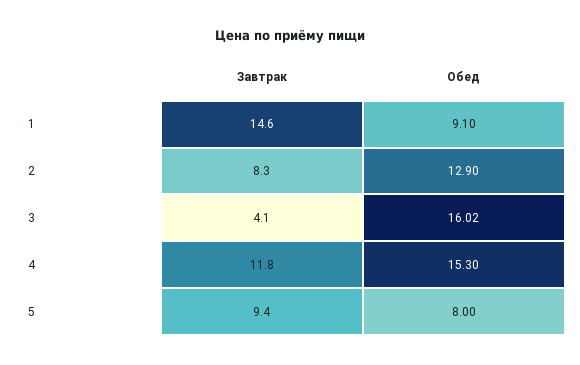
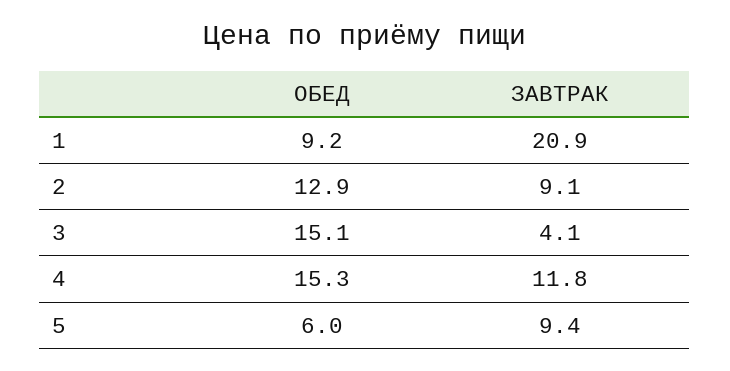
Завтрак, 1: 14.6 -> 20.9
Обед, 1: 9.1 -> 9.2
Завтрак, 2: 8.3 -> 9.1
Обед, 3: 16.02 -> 15.1
Обед, 5: 8 -> 6

